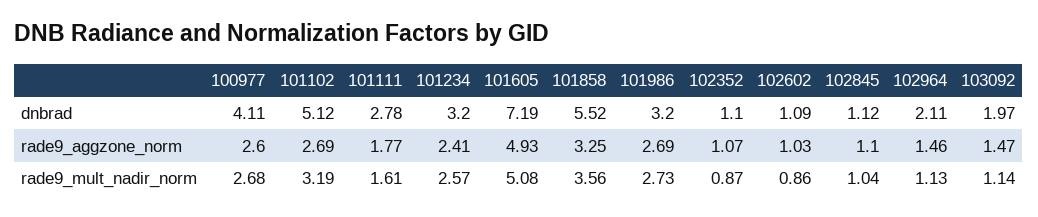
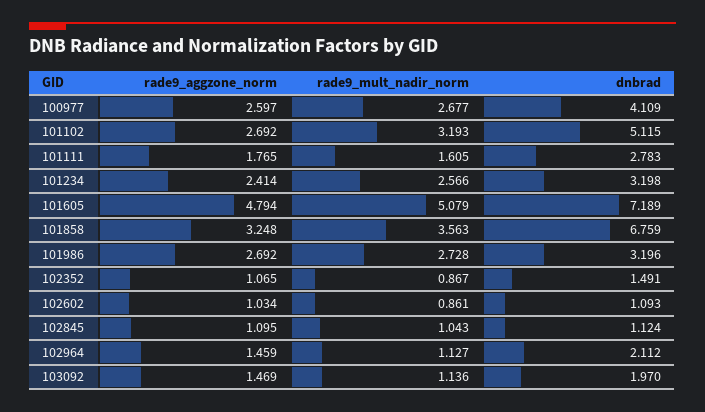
101858, dnbrad: 5.52 -> 6.759
102352, dnbrad: 1.1 -> 1.491
101605, rade9_aggzone_norm: 4.93 -> 4.794

